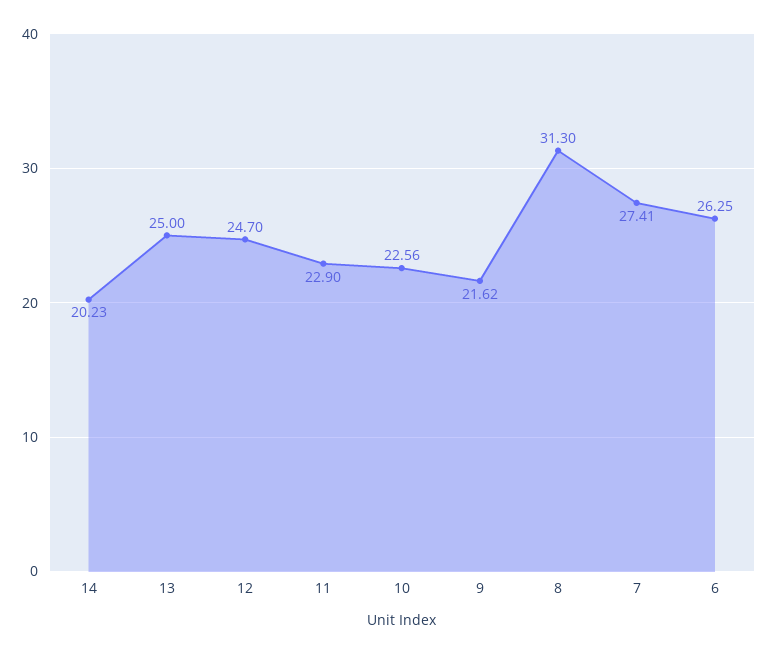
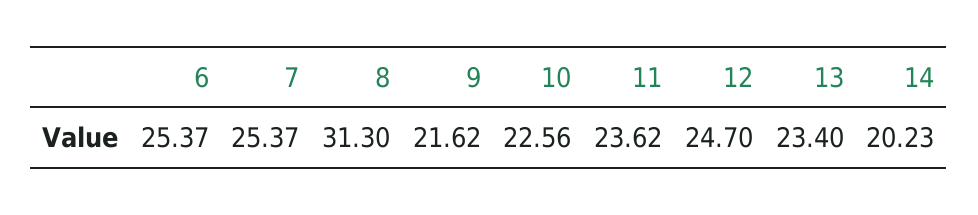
13: 25 -> 23.4
11: 22.9 -> 23.62
7: 27.41 -> 25.37
6: 26.25 -> 25.37

